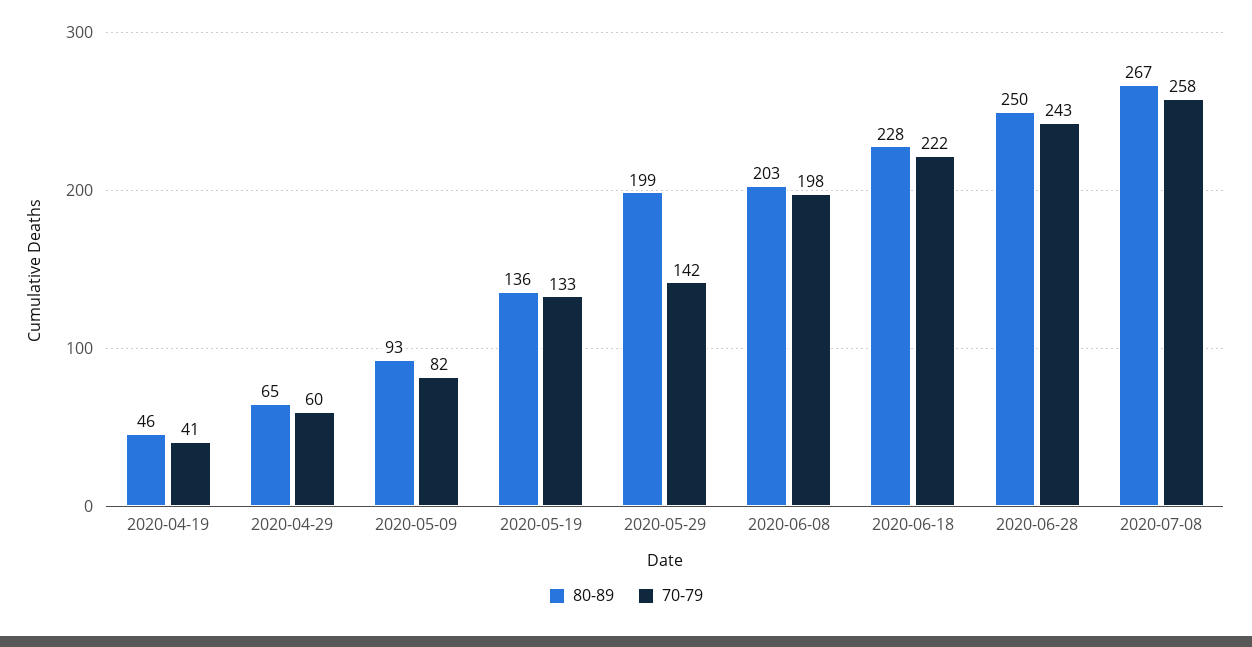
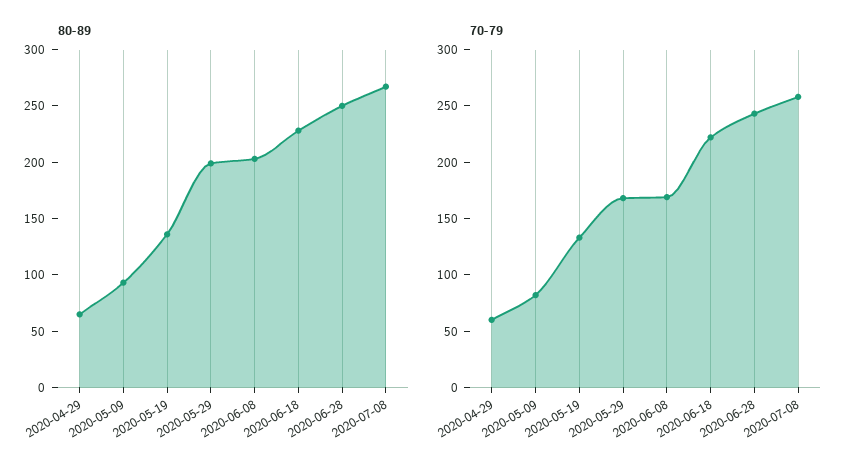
80-89, 2020-04-19: 46 -> none
70-79, 2020-04-19: 41 -> none
70-79, 2020-05-29: 142 -> 170
70-79, 2020-06-08: 198 -> 170

